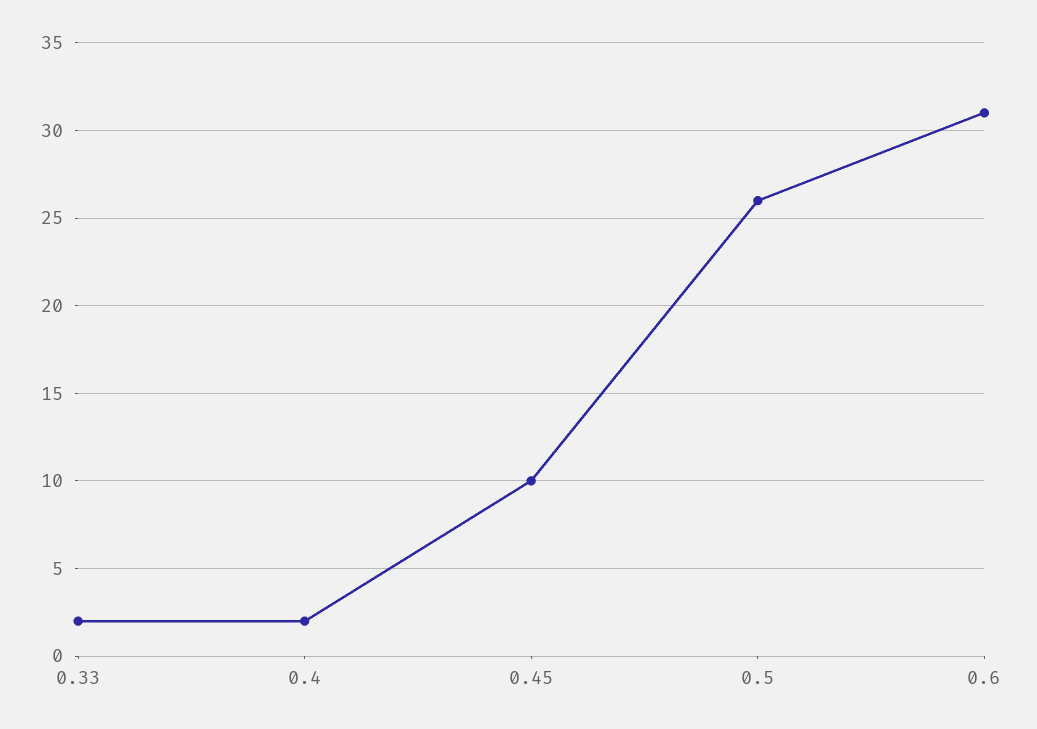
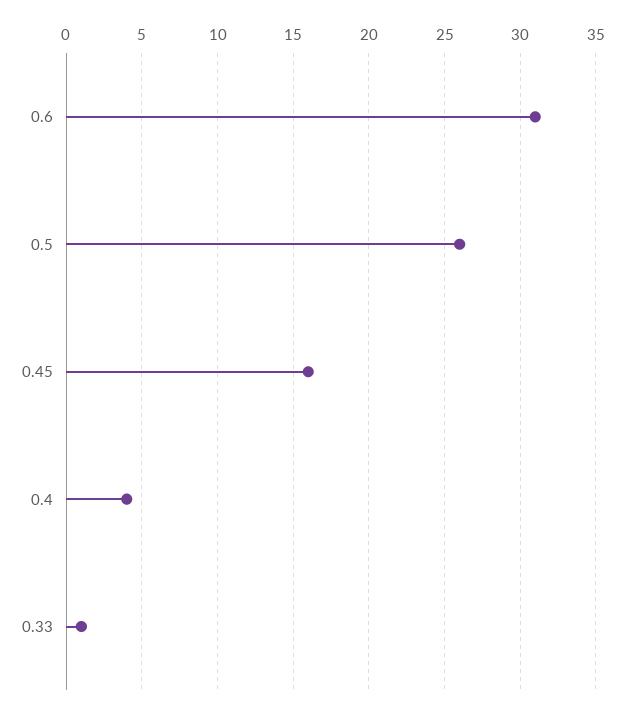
0.33: 2 -> 1
0.4: 2 -> 4
0.45: 10 -> 16

